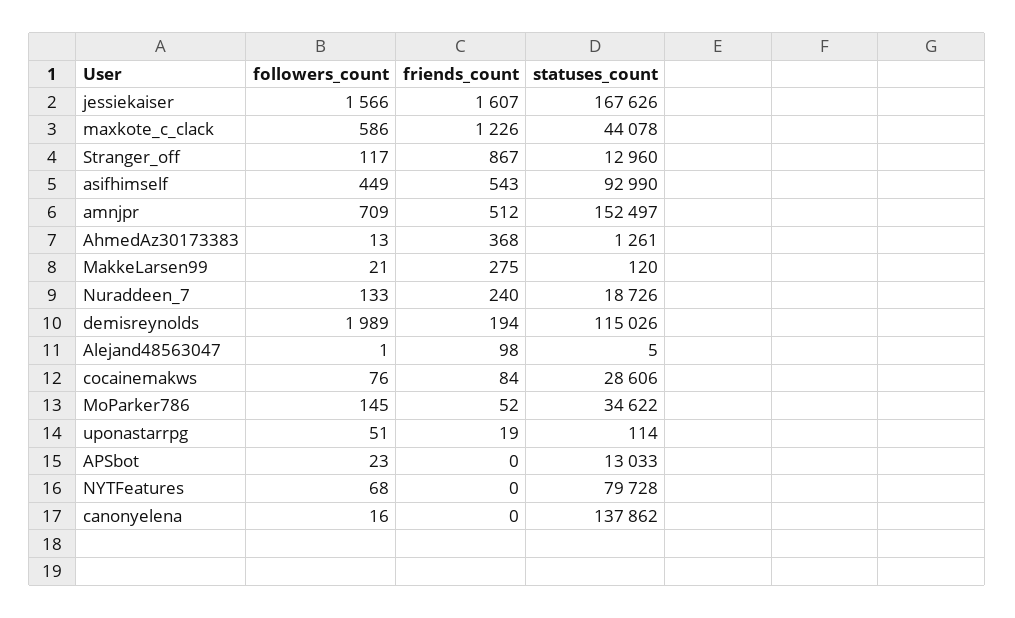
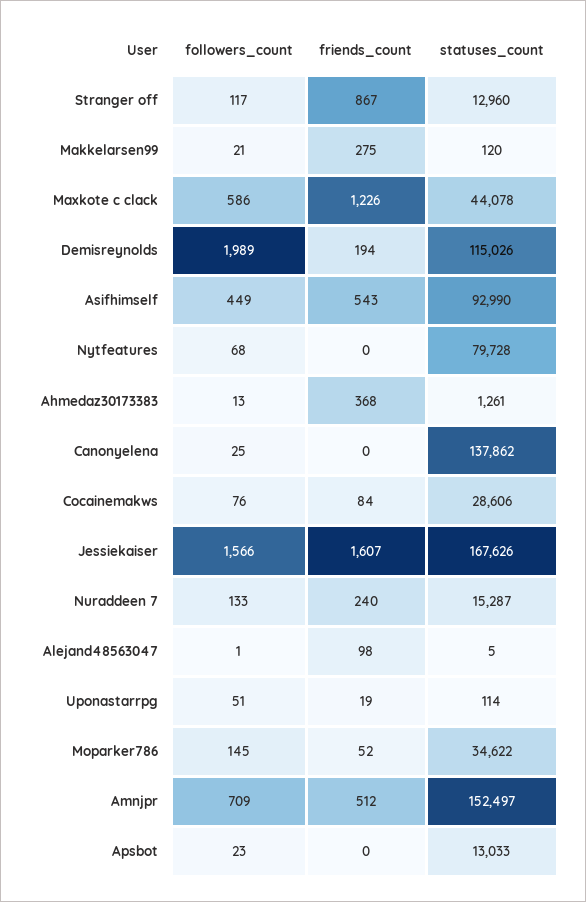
statuses_count, Nuraddeen_7: 18726 -> 15287
followers_count, canonyelena: 16 -> 25

